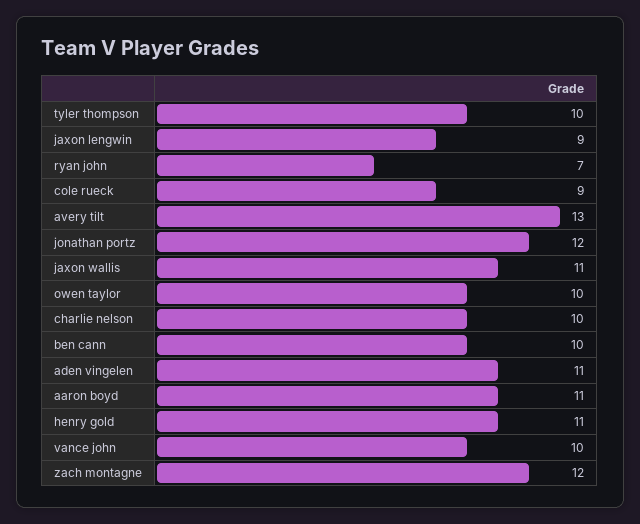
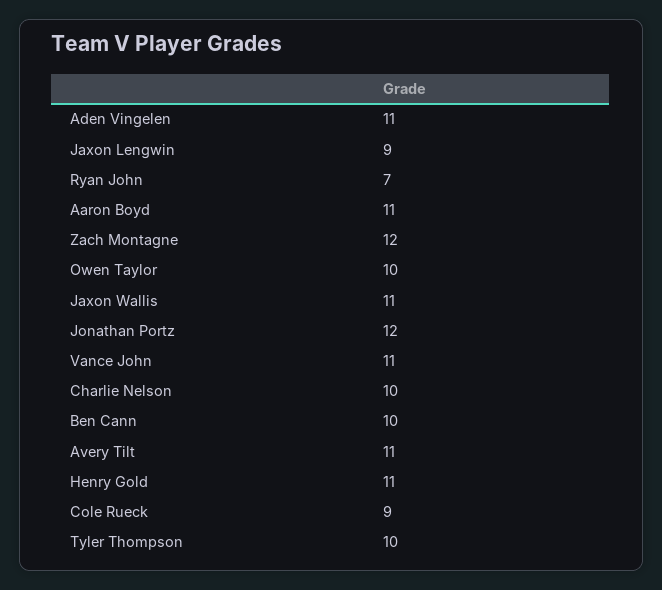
avery tilt: 13 -> 11
vance john: 10 -> 11

